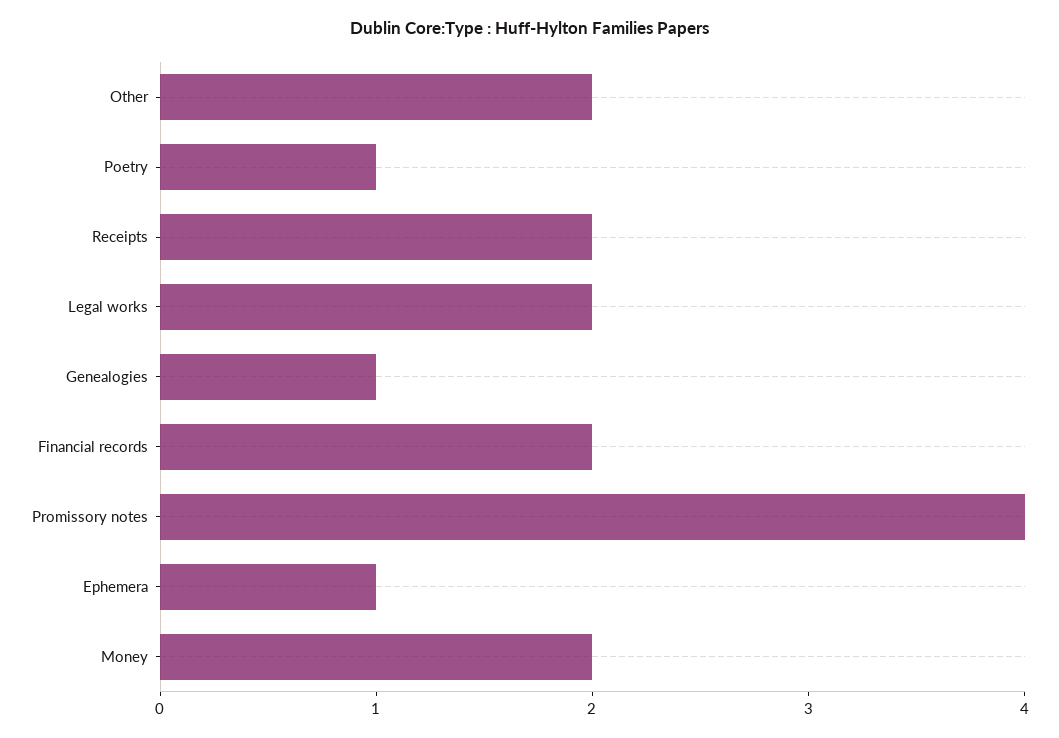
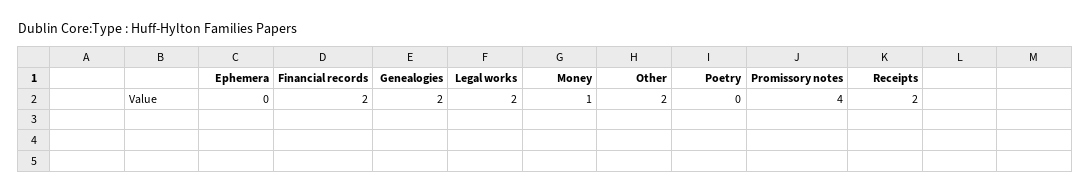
Poetry: 1 -> 0
Genealogies: 1 -> 2
Ephemera: 1 -> 0
Money: 2 -> 1

